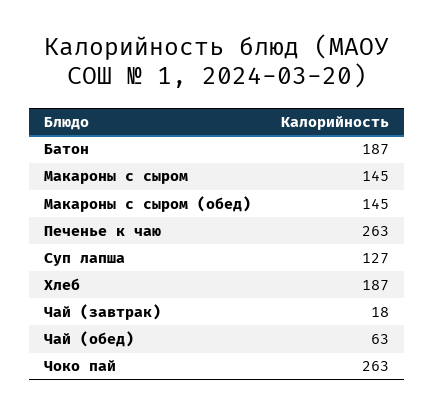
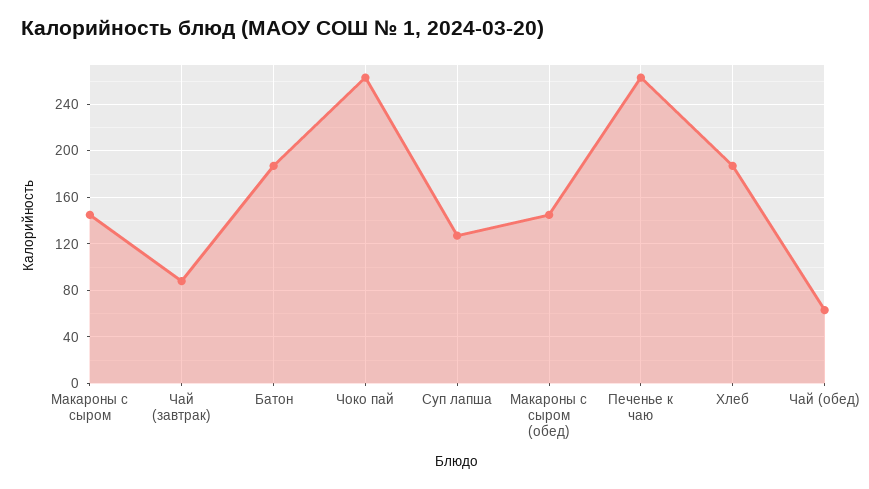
Чай (завтрак): 18 -> 90

